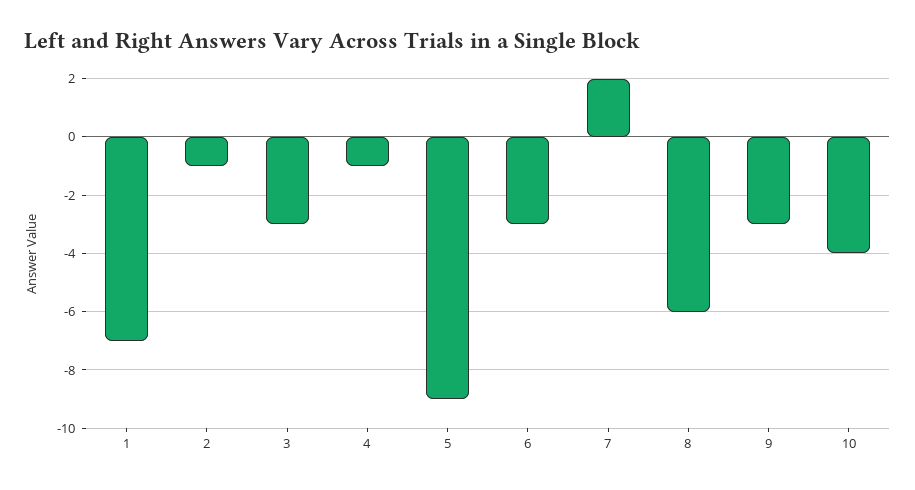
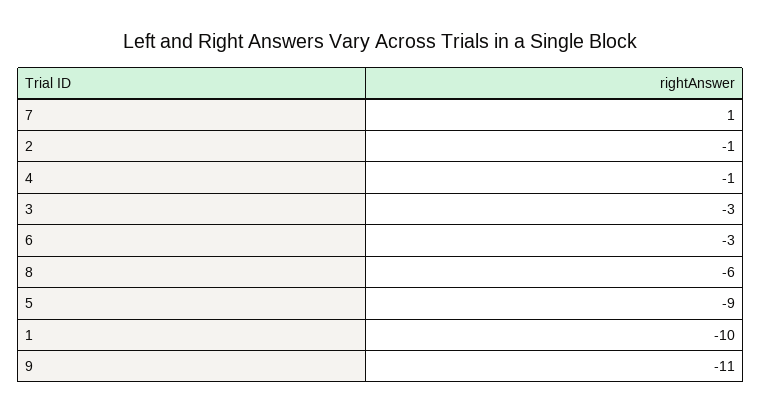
1: -7 -> -10
7: 2 -> 1
9: -3 -> -11
10: -4 -> none

